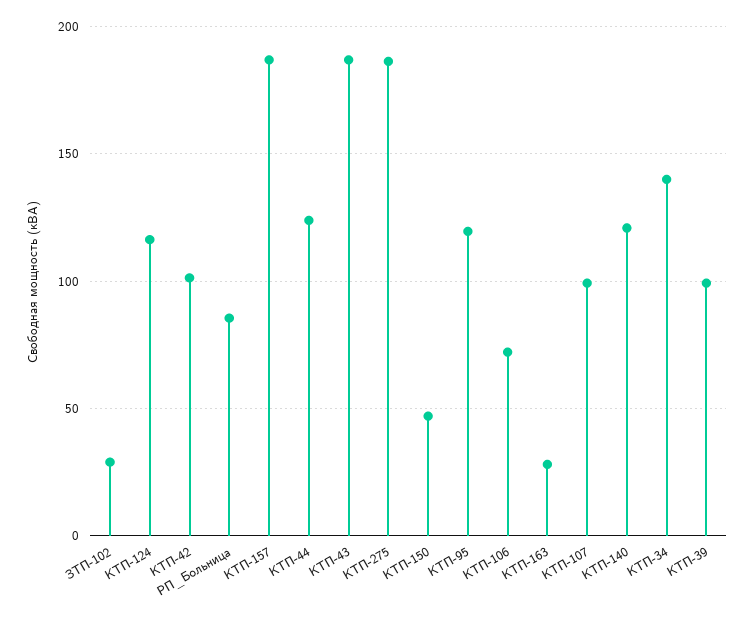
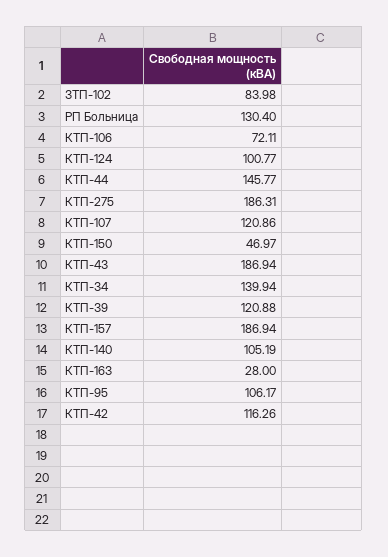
ЗТП-102: 30 -> 83.98
КТП-124: 115 -> 100.77
КТП-42: 100 -> 116.26
РП_Больница: 85 -> 130.4
КТП-44: 125 -> 145.77
КТП-95: 120 -> 106.17
КТП-107: 100 -> 120.86
КТП-140: 120 -> 105.19
КТП-39: 100 -> 120.88

